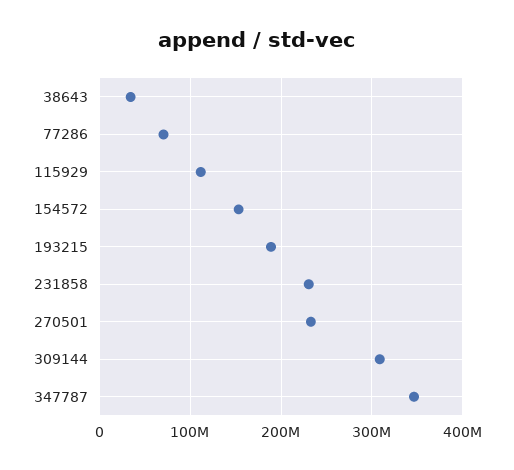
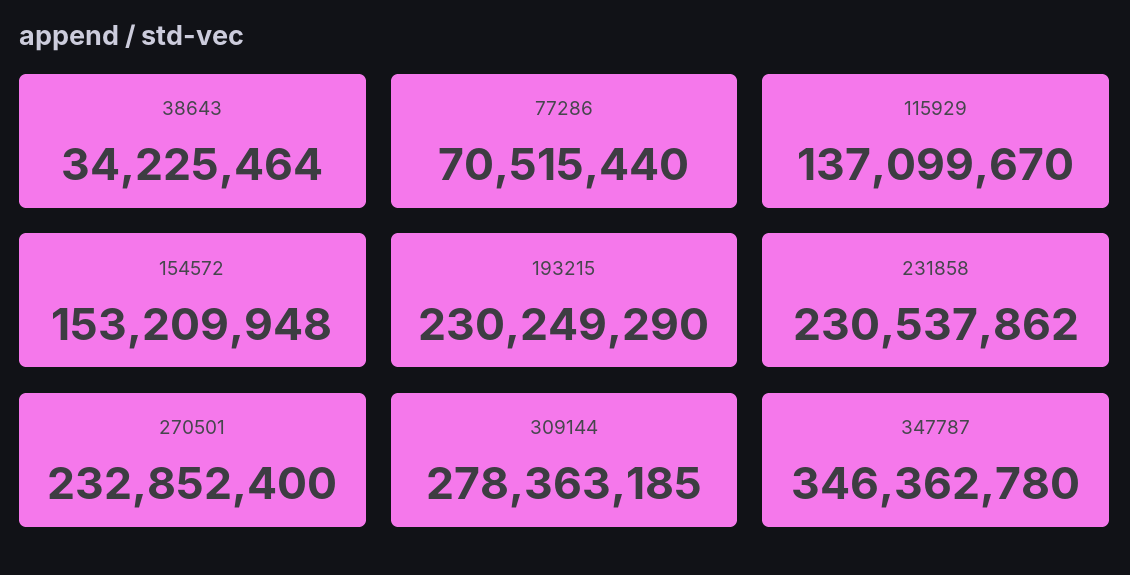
115929: 110000000 -> 137099670
193215: 190000000 -> 230249290
309144: 310000000 -> 278363185

